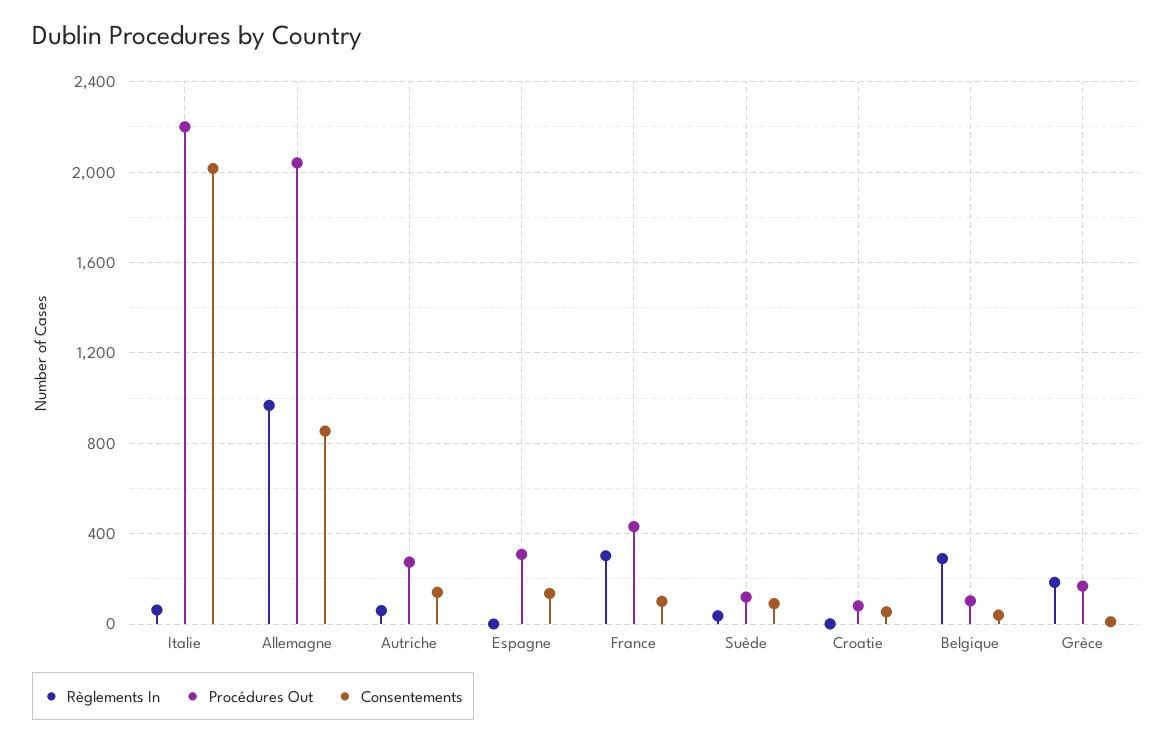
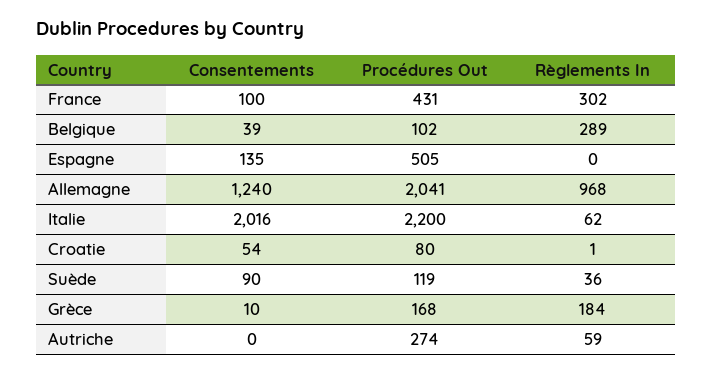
Consentements, Allemagne: 850 -> 1240
Consentements, Autriche: 150 -> 0
Procédures Out, Espagne: 300 -> 505

